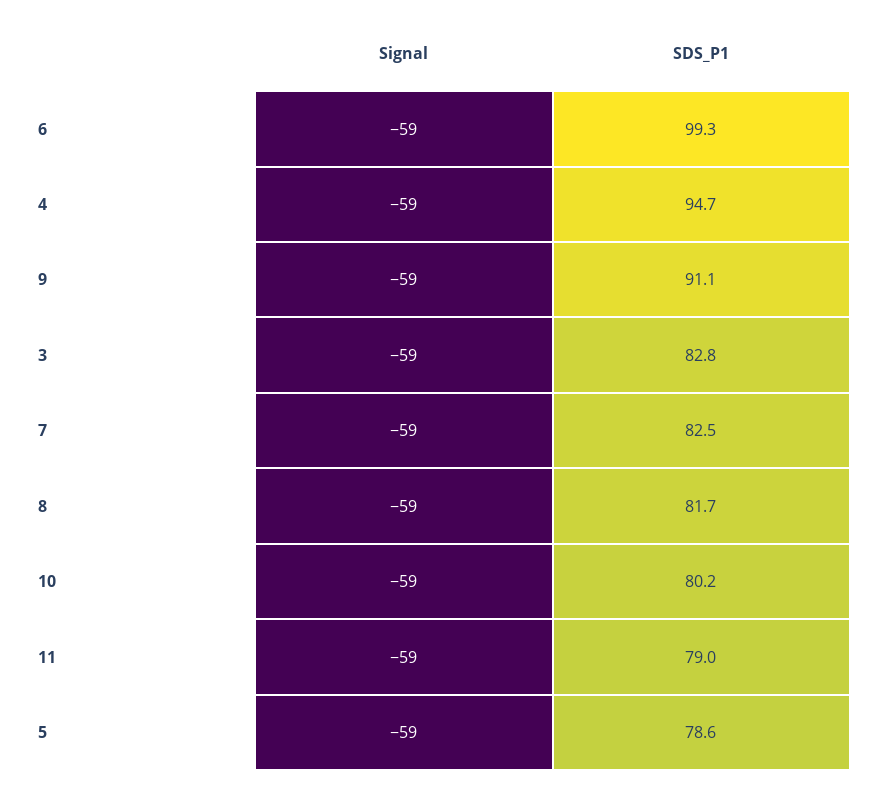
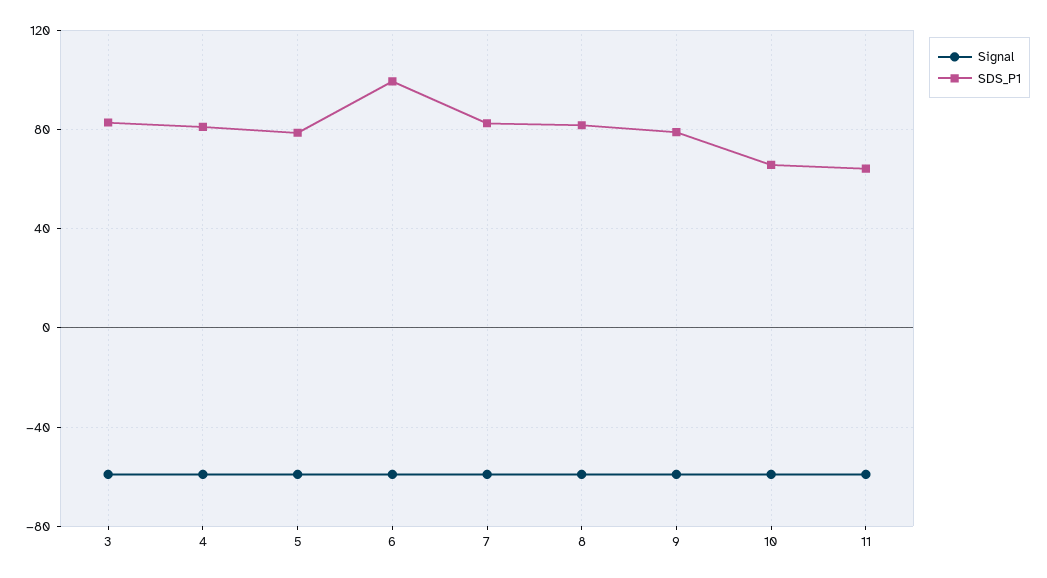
SDS_P1, 4: 94.7 -> 80
SDS_P1, 9: 91.1 -> 80
SDS_P1, 10: 80.2 -> 65
SDS_P1, 11: 79 -> 65

